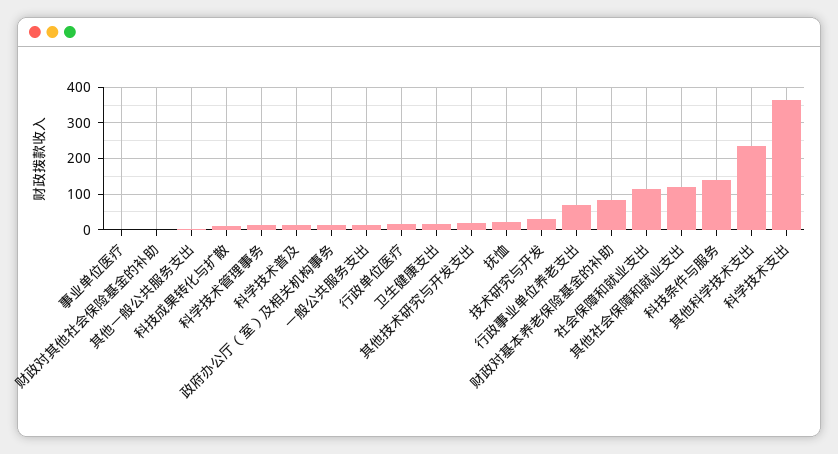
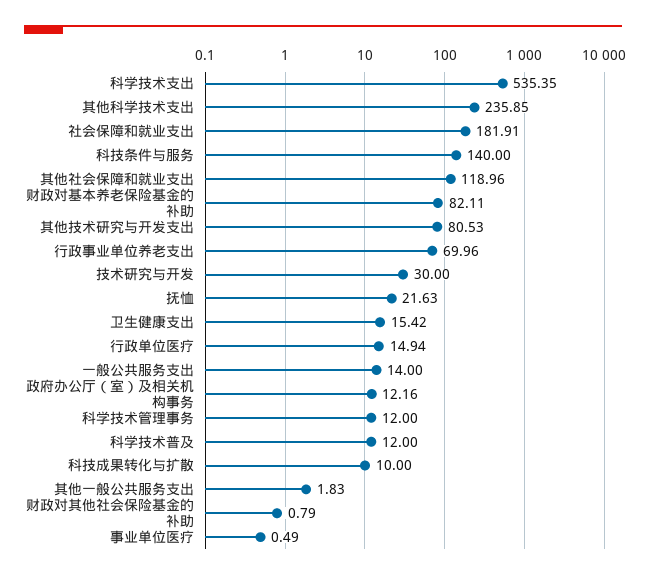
其他技术研究与开发支出: 20 -> 80.53
社会保障和就业支出: 120 -> 181.91
科学技术支出: 360 -> 535.35

